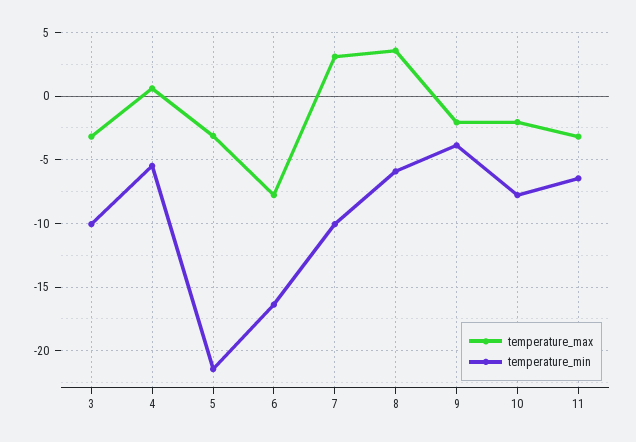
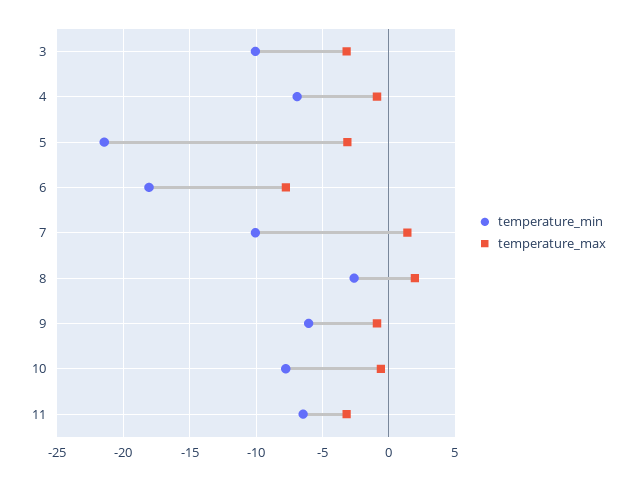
temperature_max, 4: 0.5 -> -1
temperature_min, 4: -5.5 -> -7
temperature_min, 6: -16.5 -> -18
temperature_max, 7: 3 -> 1.5
temperature_max, 8: 3.5 -> 2
temperature_min, 8: -6 -> -2.5
temperature_max, 9: -2 -> -1
temperature_min, 9: -4 -> -6
temperature_max, 10: -2 -> -0.5

